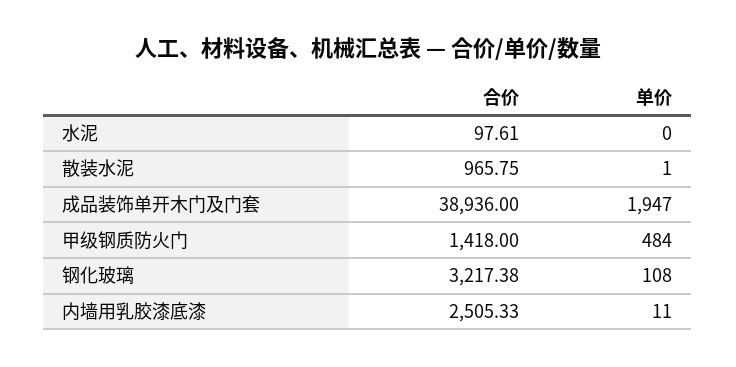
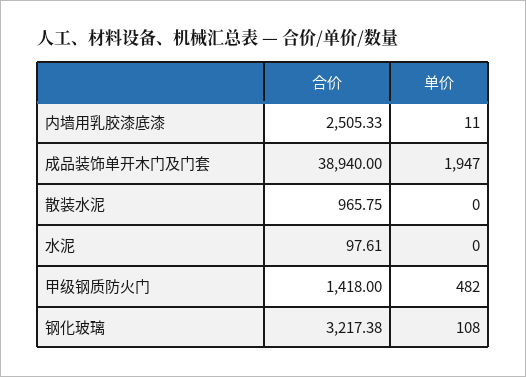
单价, 散装水泥: 1 -> 0
合价, 成品装饰单开木门及门套: 38936 -> 38940
单价, 甲级钢质防火门: 484 -> 482

